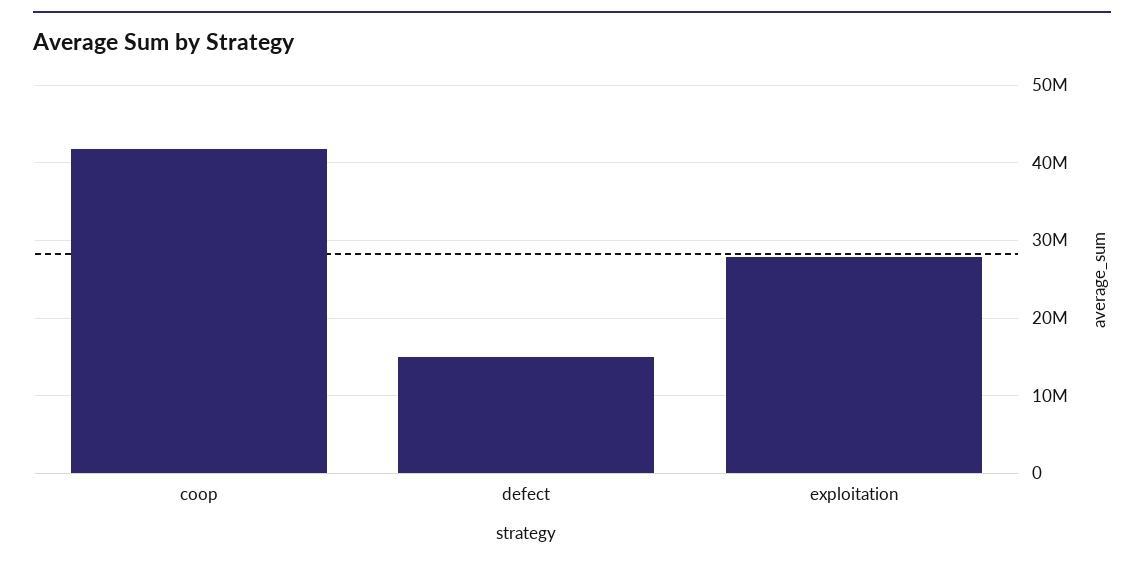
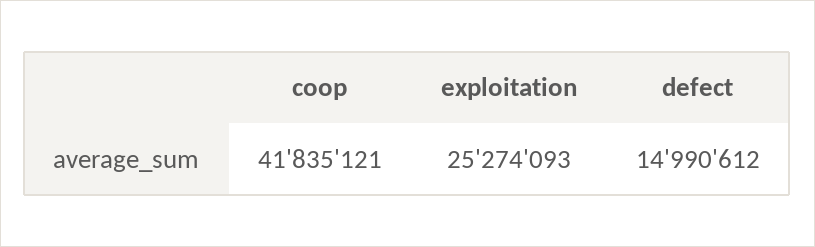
exploitation: 28000000 -> 25274093

